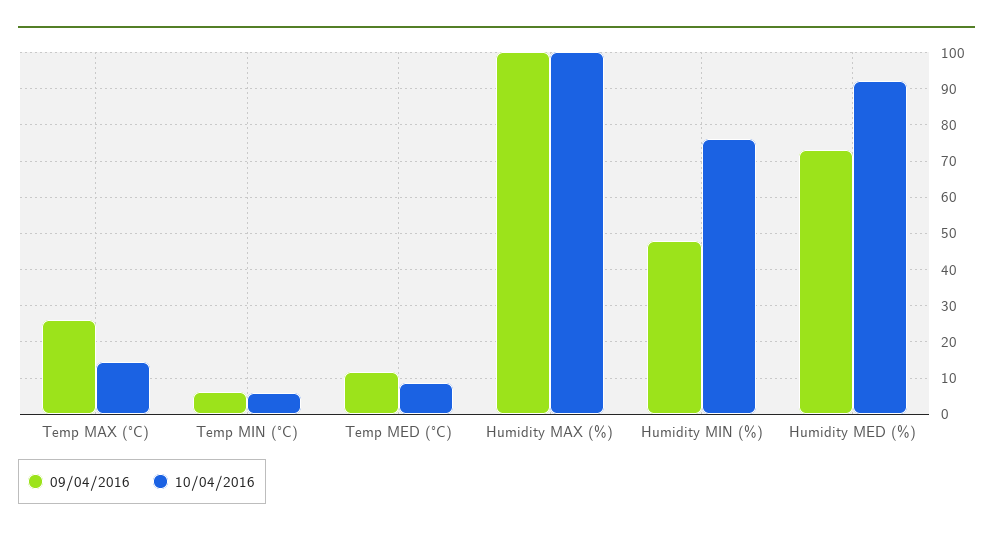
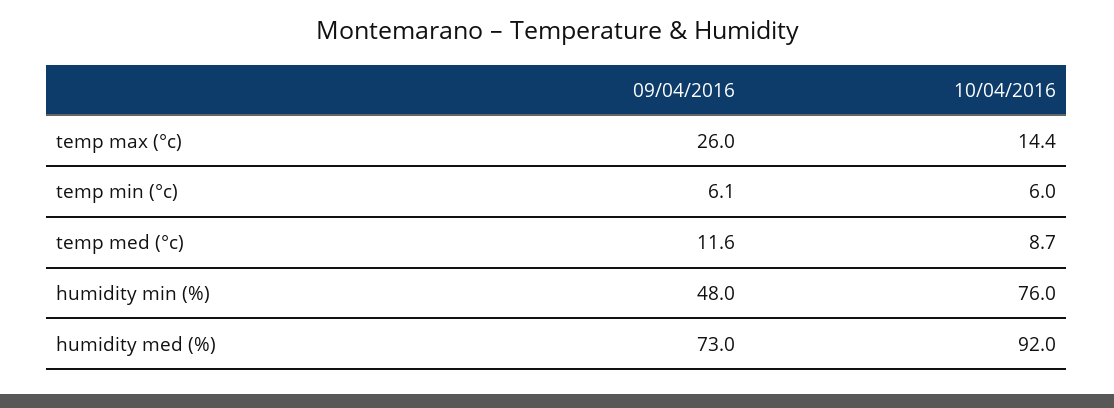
09/04/2016, Humidity MAX (%): 100 -> none
10/04/2016, Humidity MAX (%): 100 -> none

